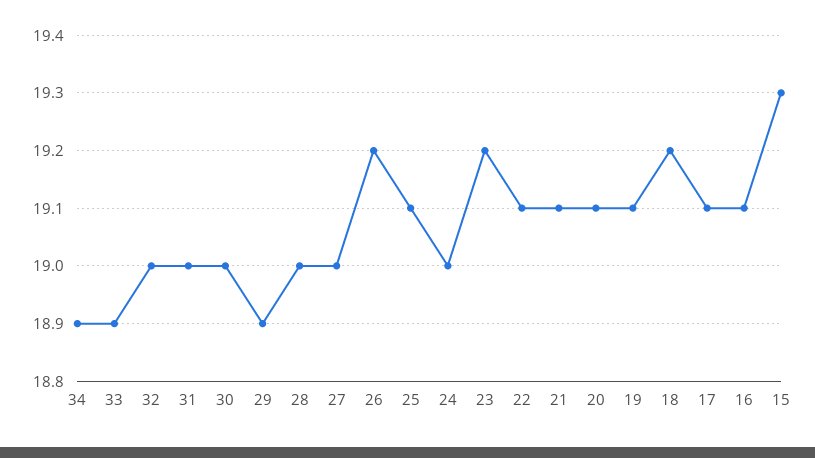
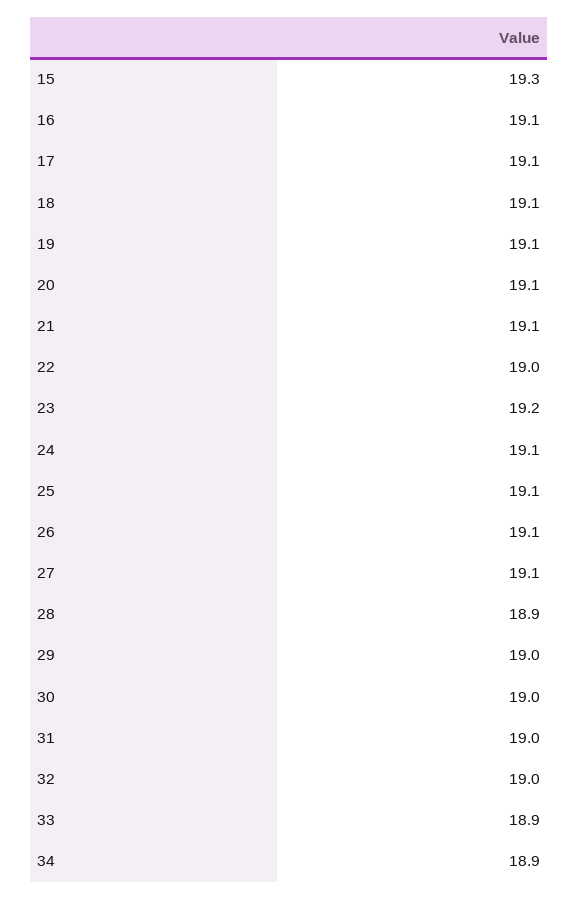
29: 18.9 -> 19
28: 19 -> 18.9
27: 19 -> 19.1
26: 19.2 -> 19.1
24: 19 -> 19.1
22: 19.1 -> 19
18: 19.2 -> 19.1

